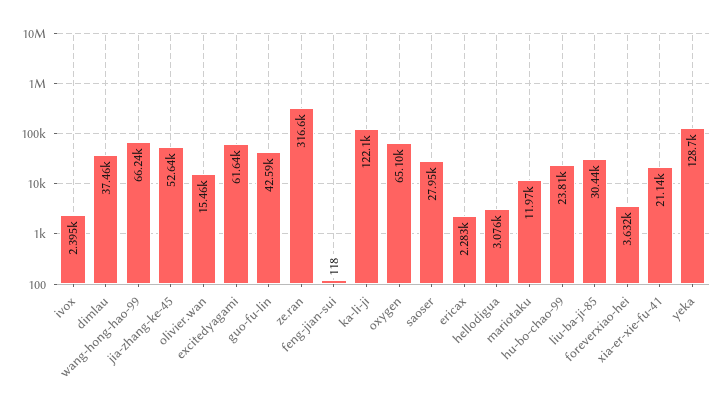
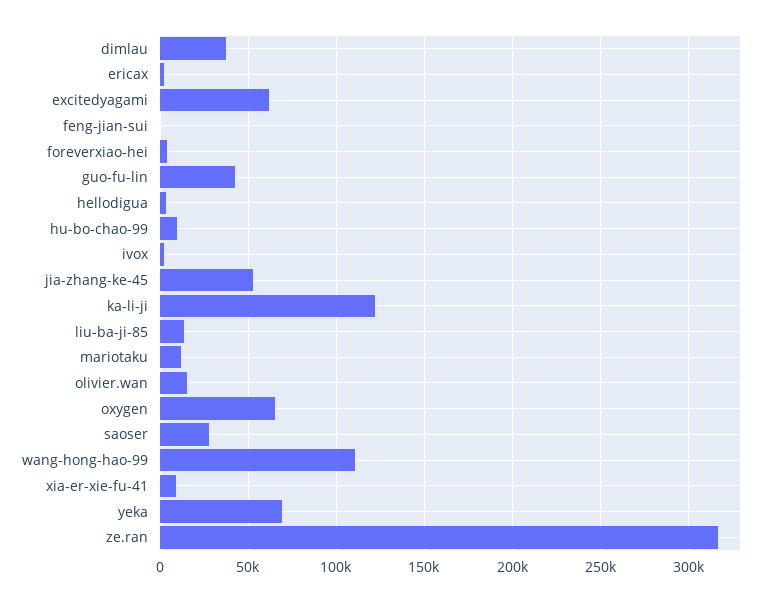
wang-hong-hao-99: 66240 -> 110000
hu-bo-chao-99: 23810 -> 10000
liu-ba-ji-85: 30440 -> 15000
xia-er-xie-fu-41: 21140 -> 10000
yeka: 128700 -> 70000

